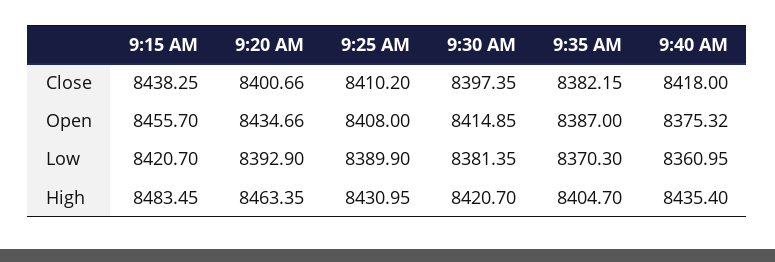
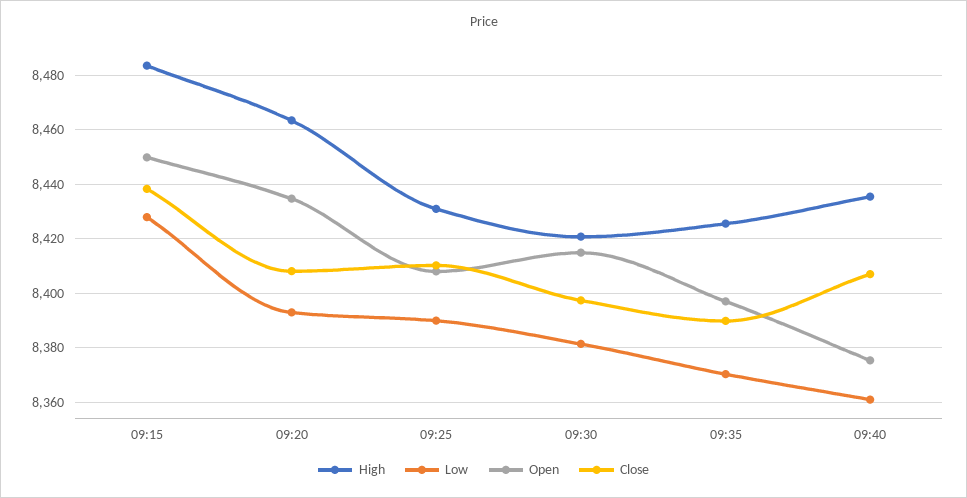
Close, 9:20 AM: 8400.66 -> 8407.5
Close, 9:35 AM: 8382.15 -> 8390
Close, 9:40 AM: 8418 -> 8407.5
Open, 9:15 AM: 8455.7 -> 8450
Open, 9:35 AM: 8387 -> 8397.5
Low, 9:15 AM: 8420.7 -> 8427.5
High, 9:35 AM: 8404.7 -> 8425

